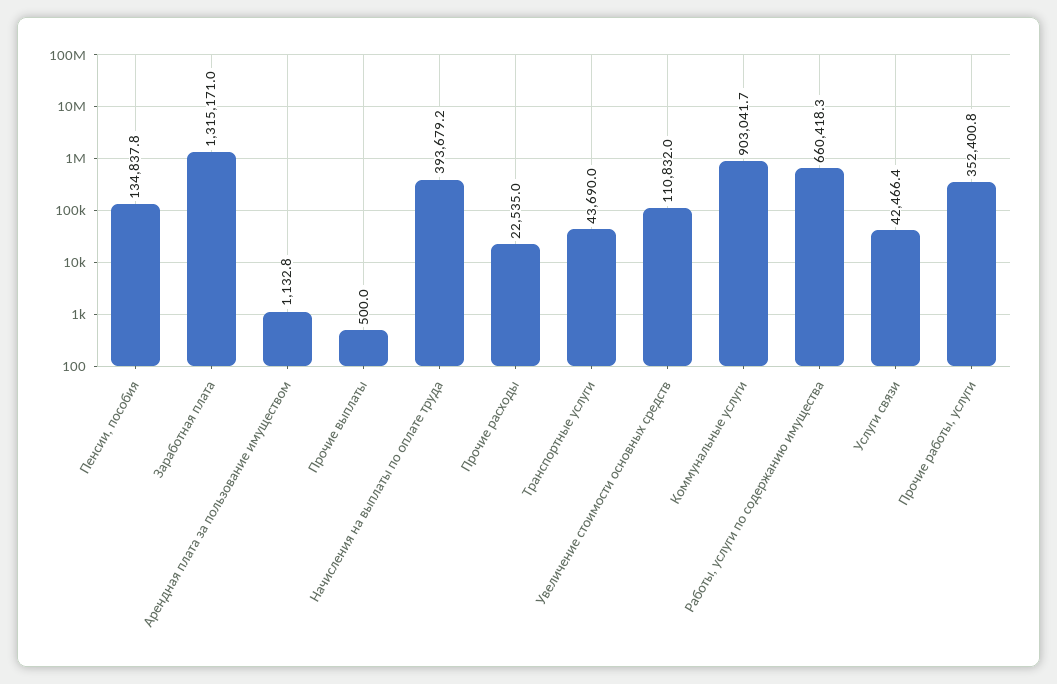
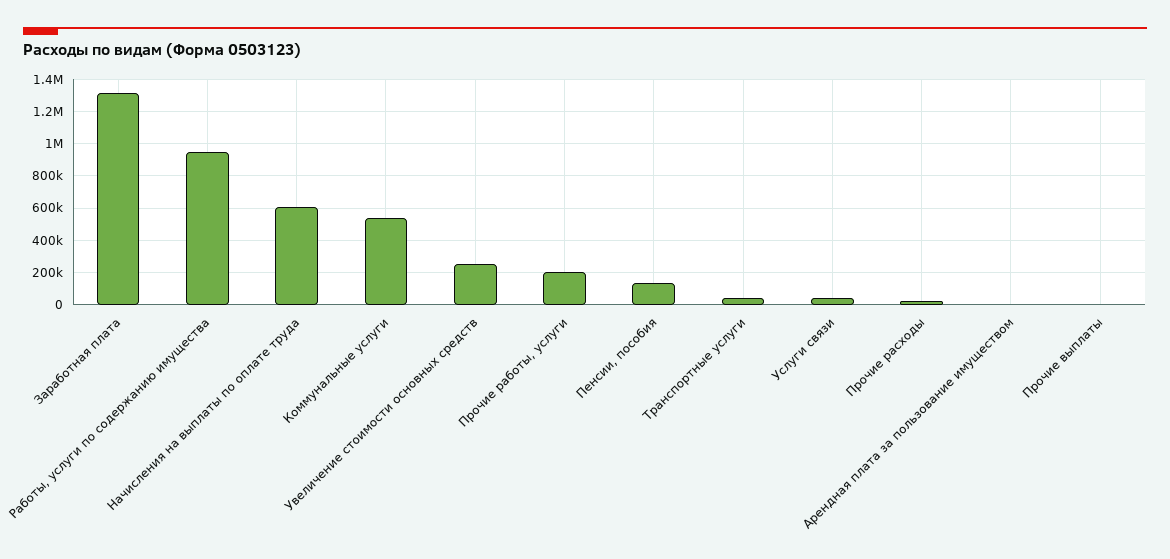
Начисления на выплаты по оплате труда: 393679.2 -> 600000
Увеличение стоимости основных средств: 110832 -> 250000
Коммунальные услуги: 903041.7 -> 550000
Работы, услуги по содержанию имущества: 660418.3 -> 950000
Прочие работы, услуги: 352400.8 -> 200000

